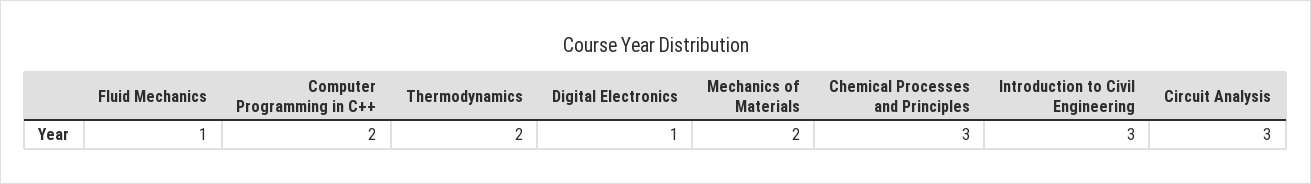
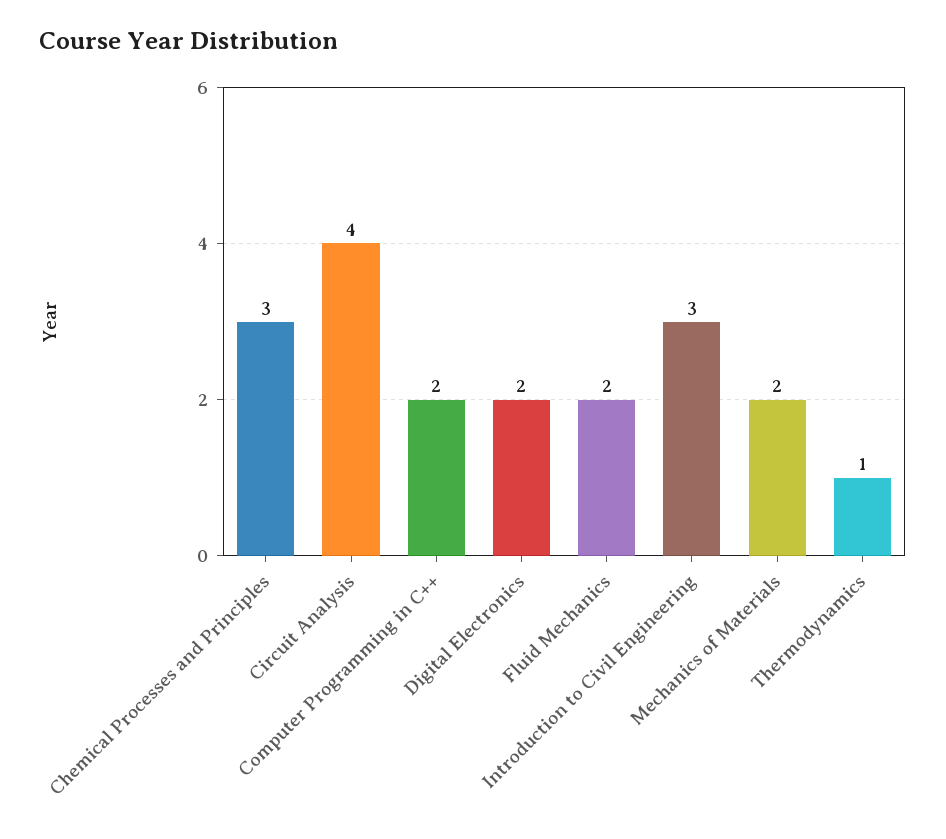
Fluid Mechanics: 1 -> 2
Thermodynamics: 2 -> 1
Digital Electronics: 1 -> 2
Circuit Analysis: 3 -> 4

